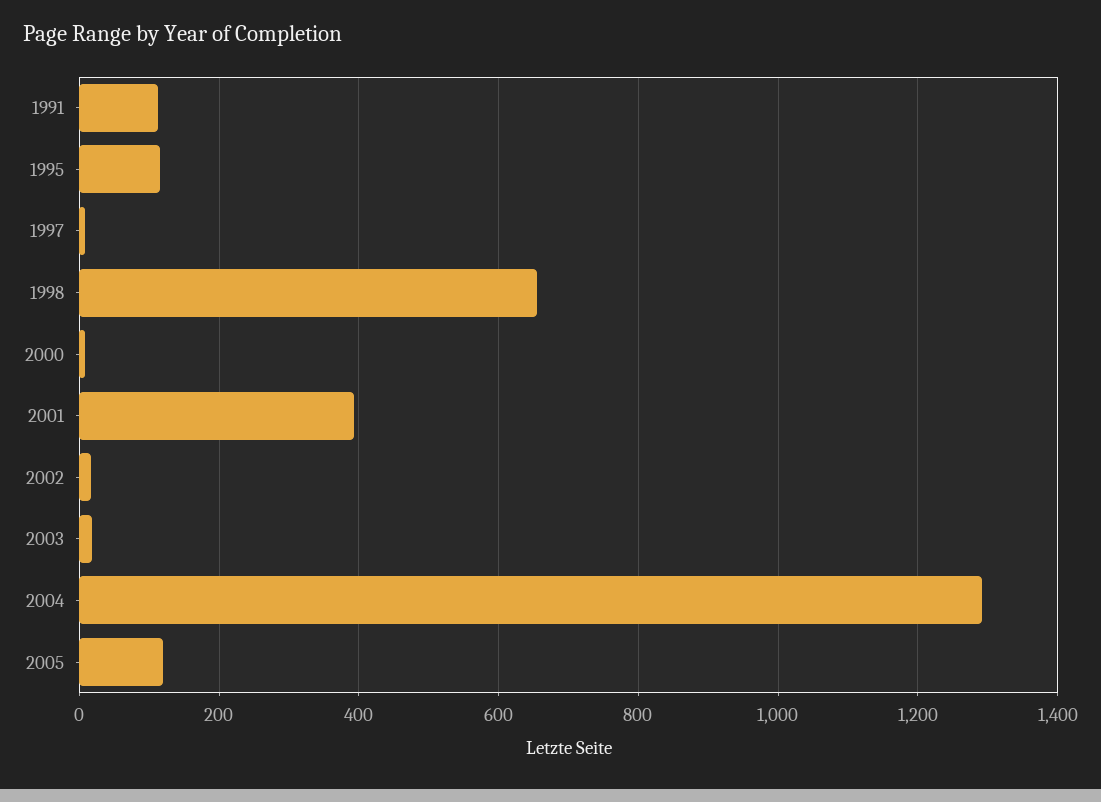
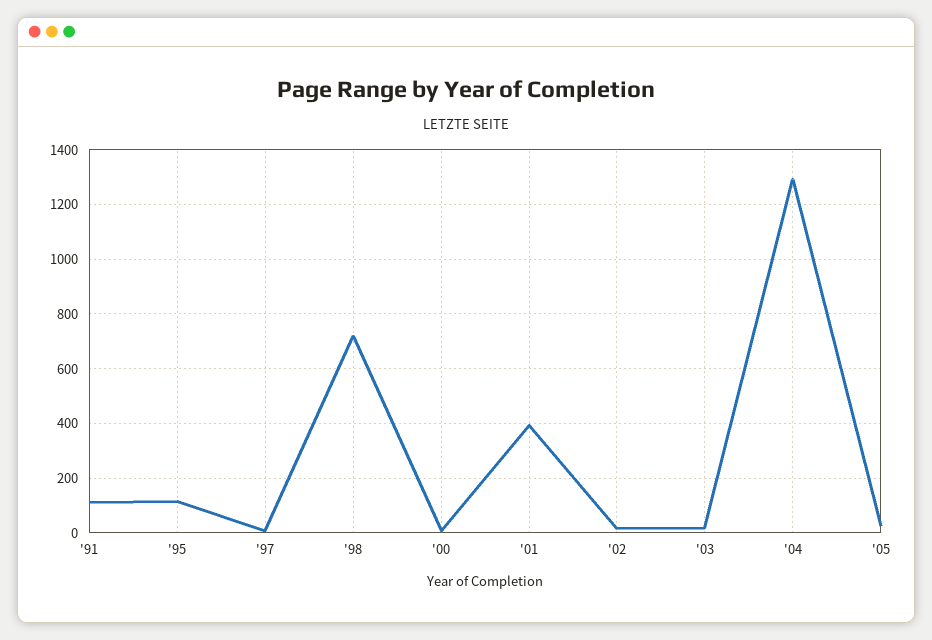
1998: 660 -> 725
2005: 120 -> 25

